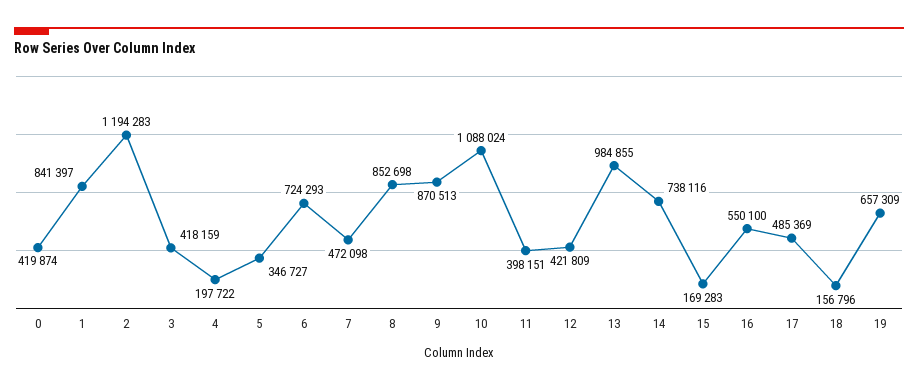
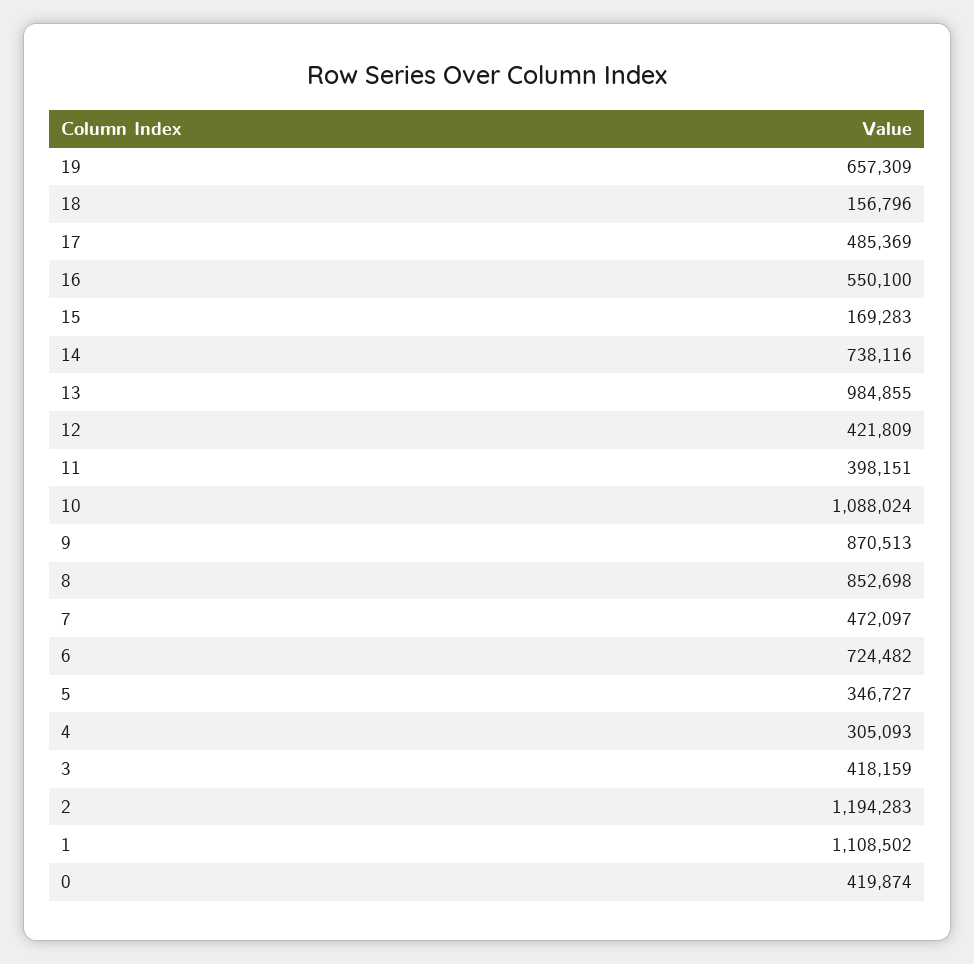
1: 841397 -> 1108502
4: 197722 -> 305093
6: 724293 -> 724482
7: 472098 -> 472097

